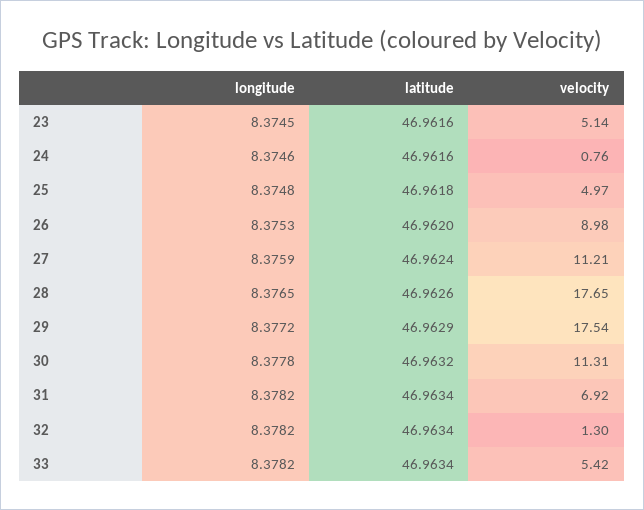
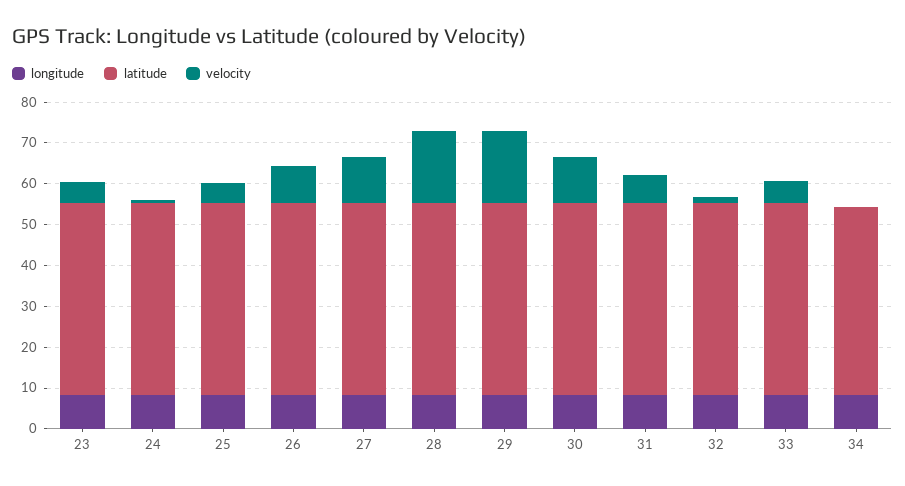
longitude, 34: none -> 8
latitude, 34: none -> 46
velocity, 34: none -> 0

